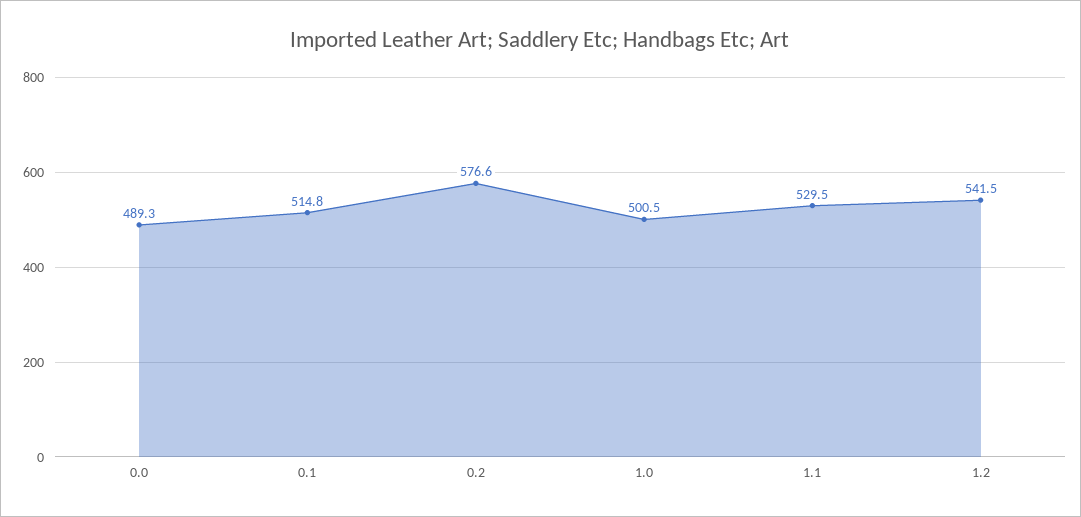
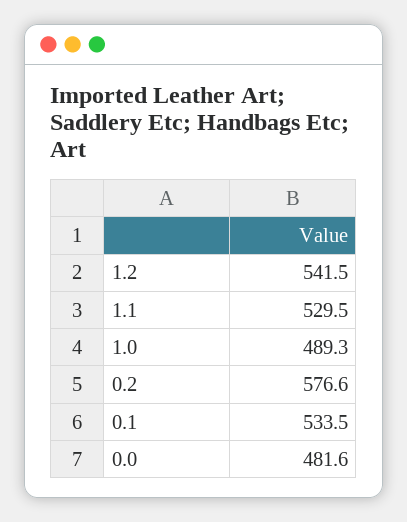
0.0: 489.3 -> 481.6
0.1: 514.8 -> 533.5
1.0: 500.5 -> 489.3

